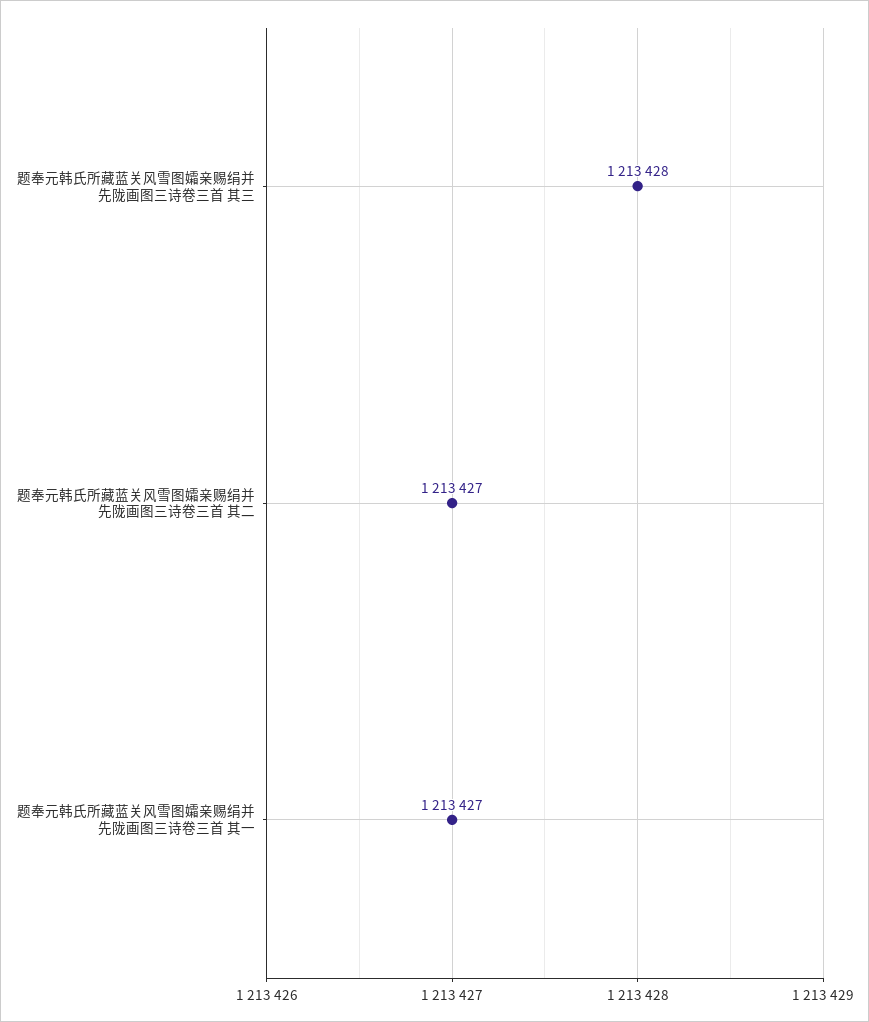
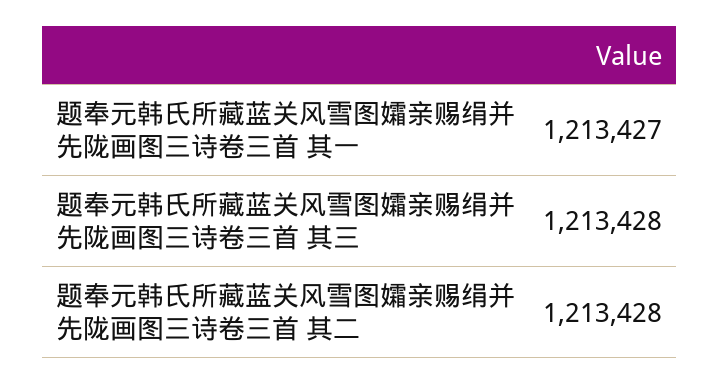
题奉元韩氏所藏蓝关风雪图孀亲赐绢并先陇画图三诗卷三首 其二: 1213427 -> 1213428

